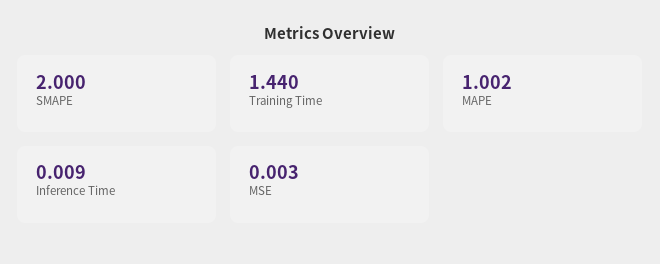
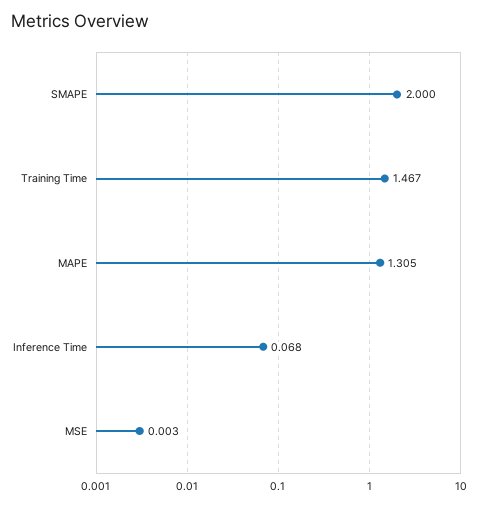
Training Time: 1.44 -> 1.467
MAPE: 1.002 -> 1.305
Inference Time: 0.009 -> 0.068

